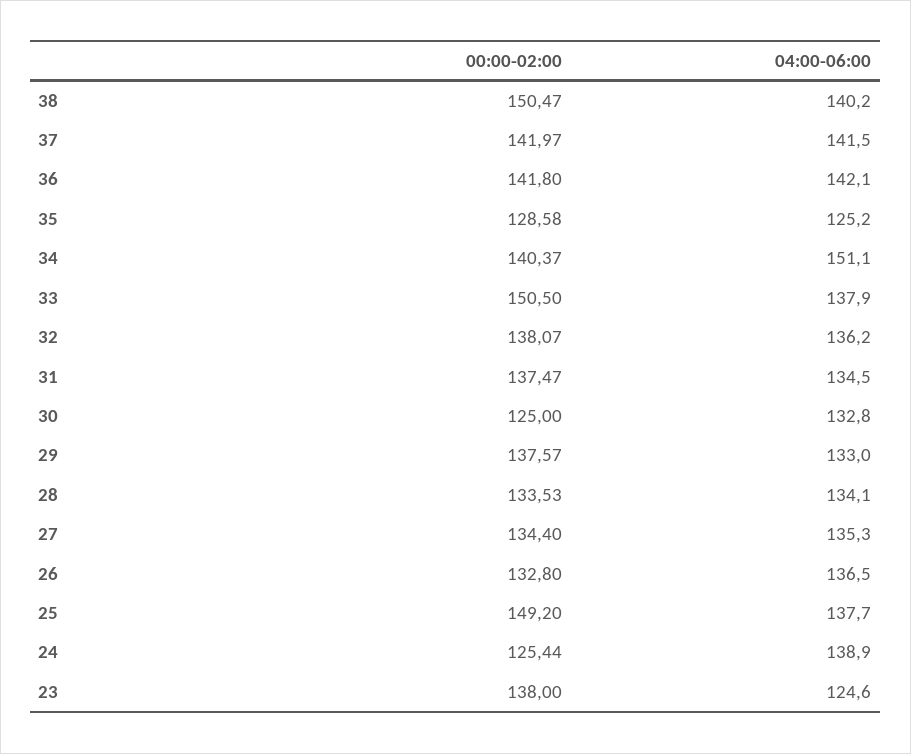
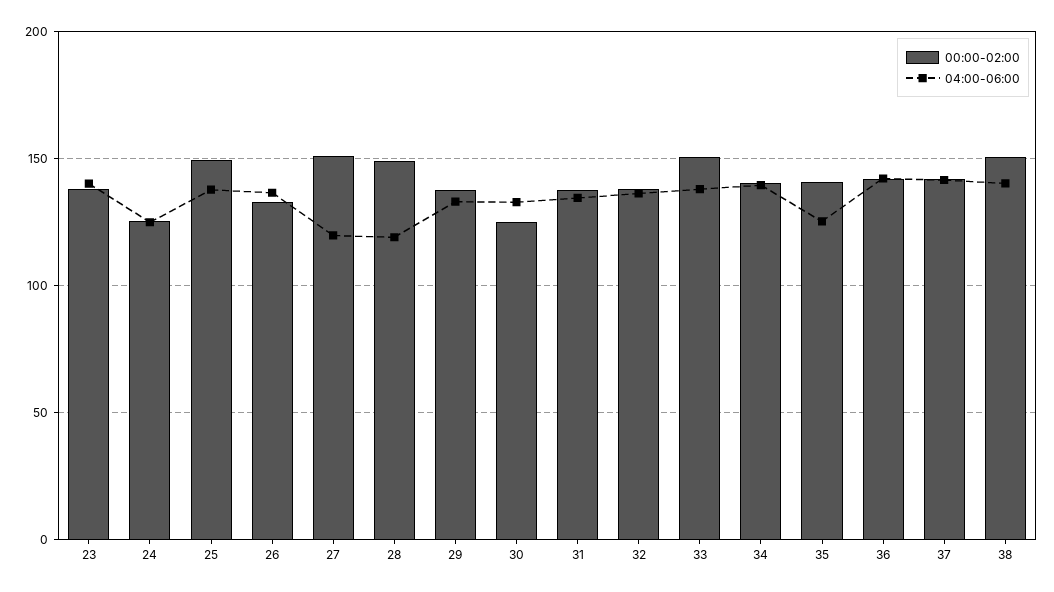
00:00-02:00, 35: 128.58 -> 140
04:00-06:00, 34: 151.1 -> 140
00:00-02:00, 28: 133.53 -> 150
04:00-06:00, 28: 134.1 -> 120
00:00-02:00, 27: 134.4 -> 150
04:00-06:00, 27: 135.3 -> 120
04:00-06:00, 24: 138.9 -> 125
04:00-06:00, 23: 124.6 -> 140

